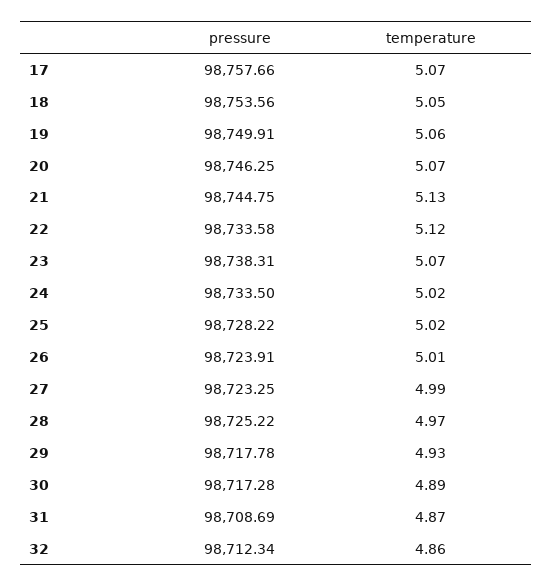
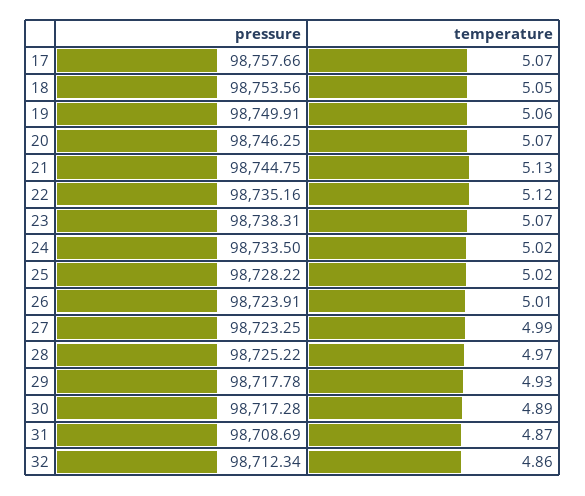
pressure, 22: 98733.58 -> 98735.16

